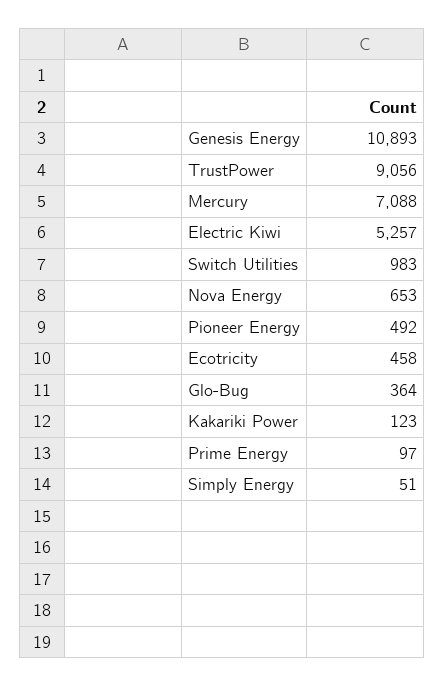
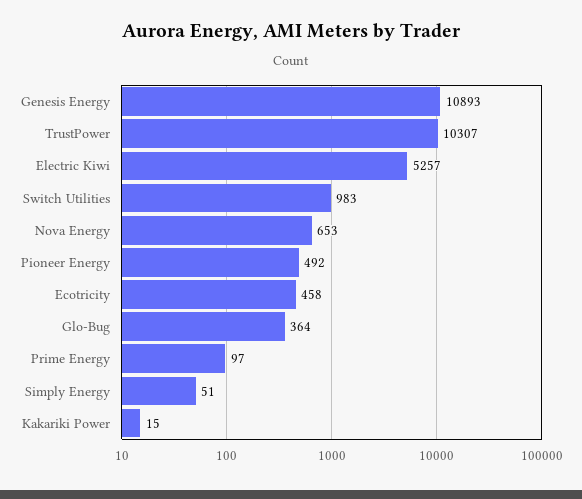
TrustPower: 9056 -> 10307
Mercury: 7088 -> none
Kakariki Power: 123 -> 15

